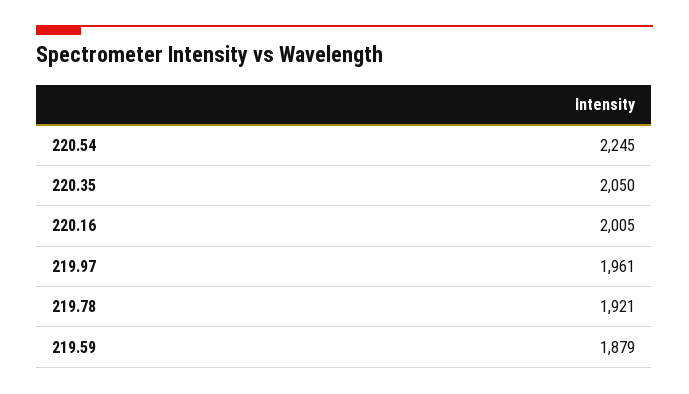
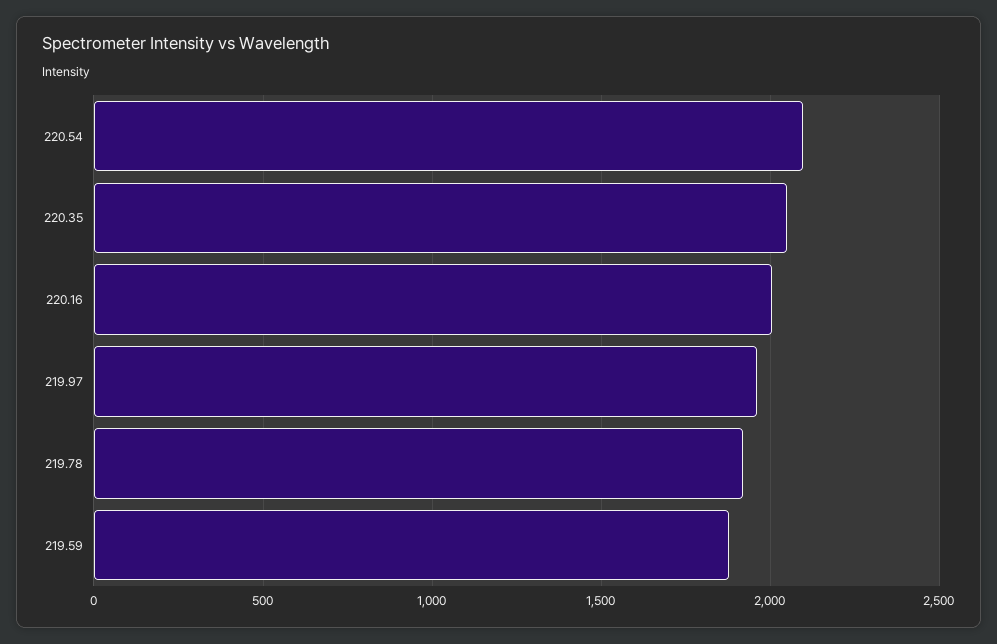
220.54: 2245 -> 2100

